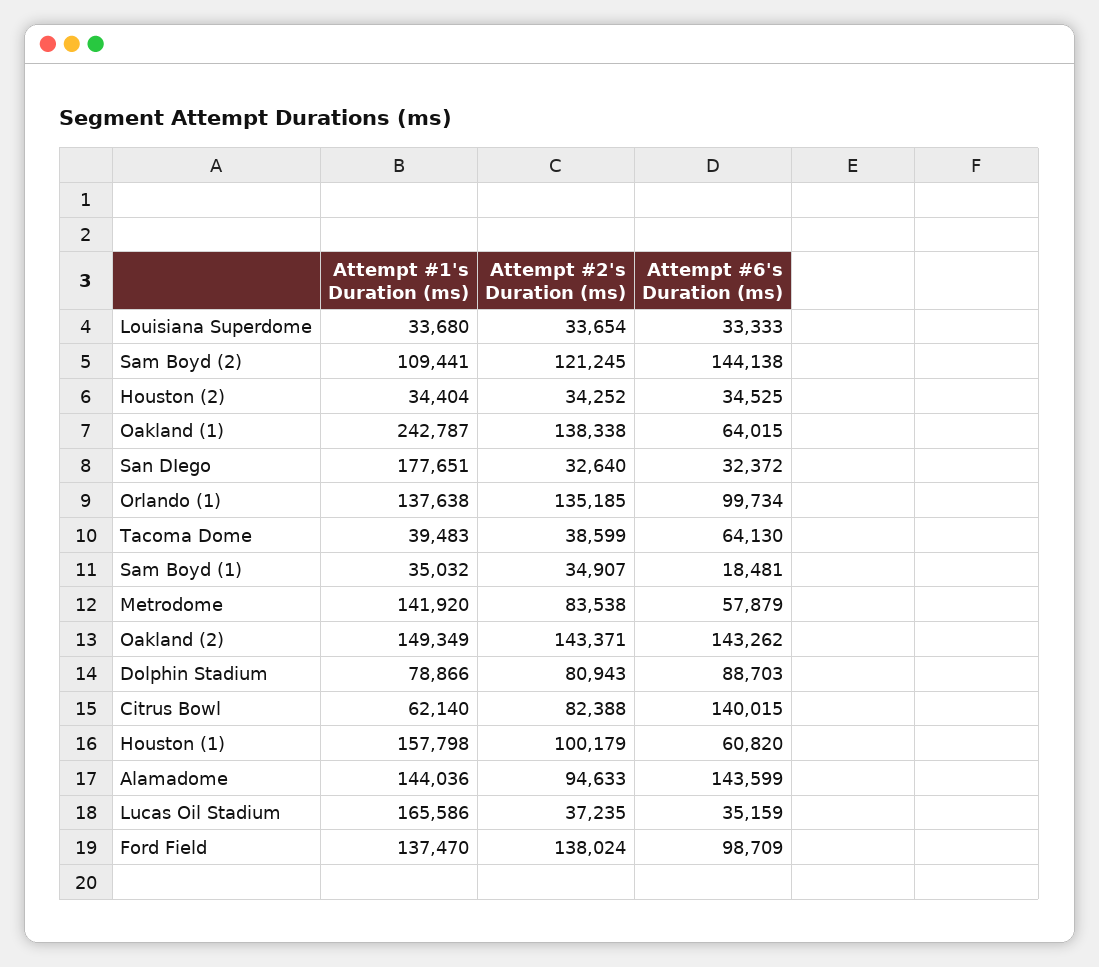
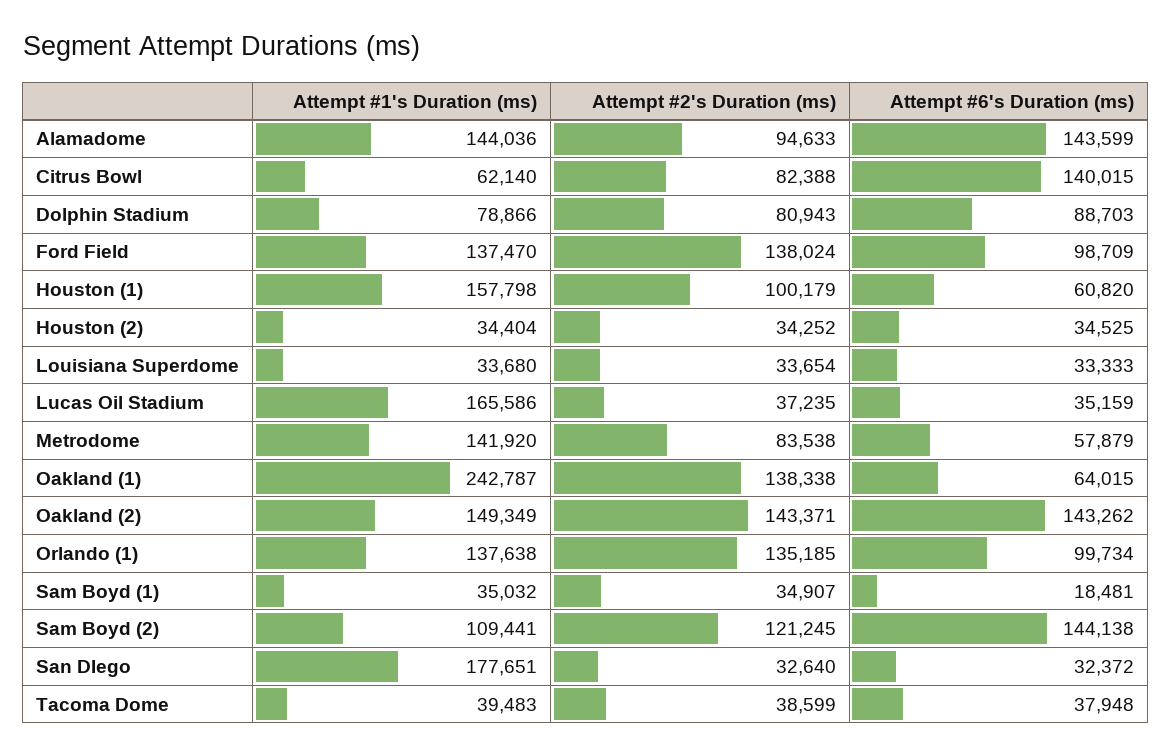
Attempt #6's Duration (ms), Tacoma Dome: 64130 -> 37948

